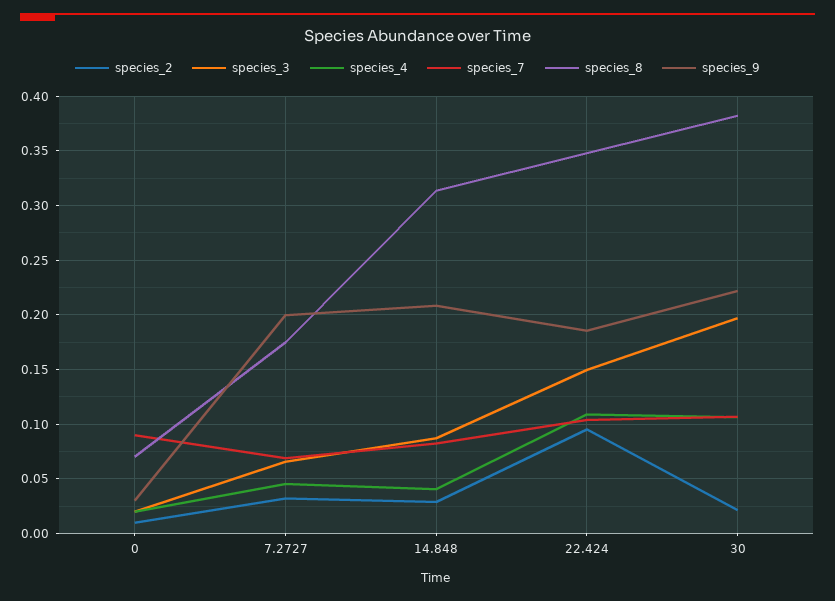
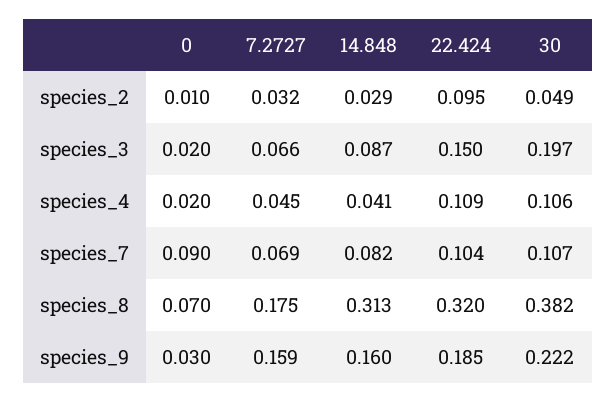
species_9, 7.2727: 0.2 -> 0.159
species_9, 14.848: 0.21 -> 0.16
species_8, 22.424: 0.35 -> 0.32
species_2, 30: 0.02 -> 0.049

